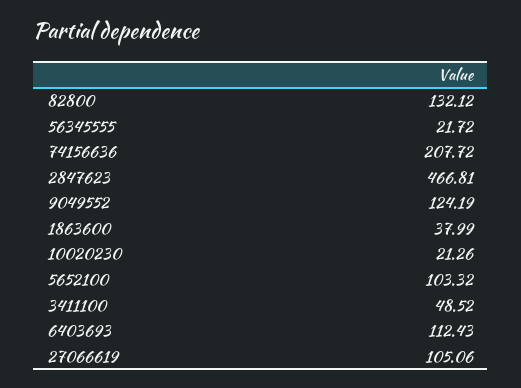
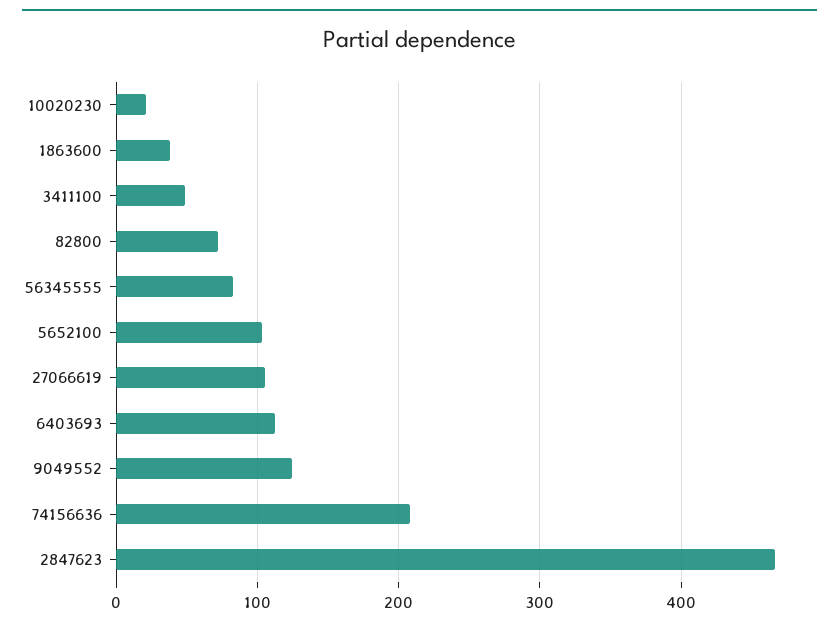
82800: 132.12 -> 70
56345555: 21.72 -> 80

